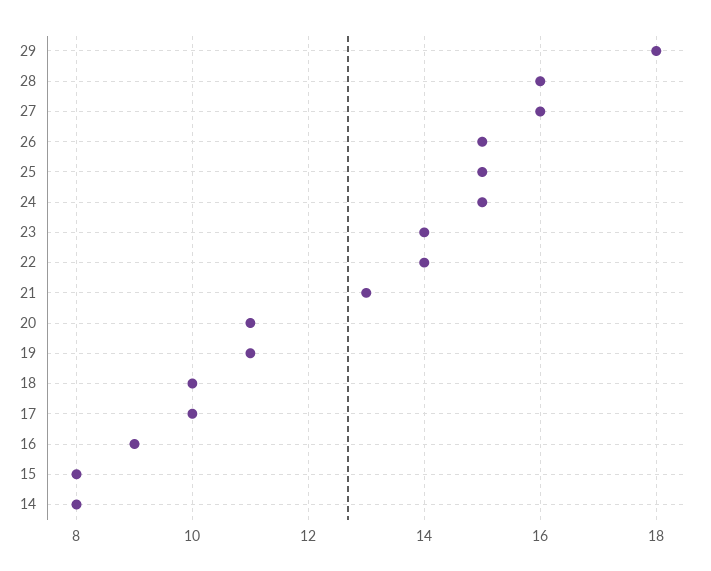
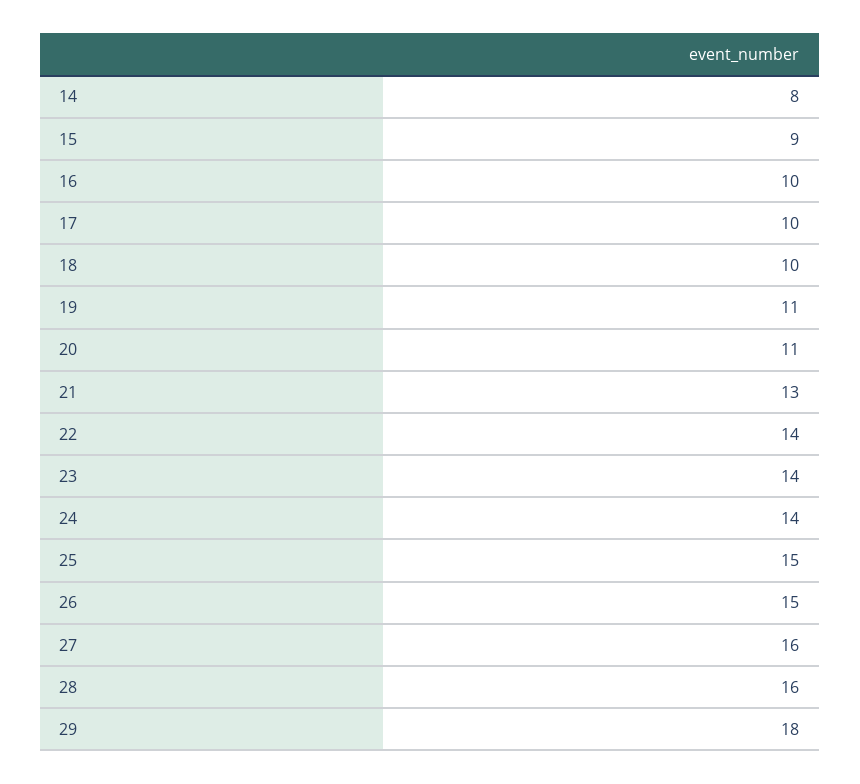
24: 15 -> 14
16: 9 -> 10
15: 8 -> 9

